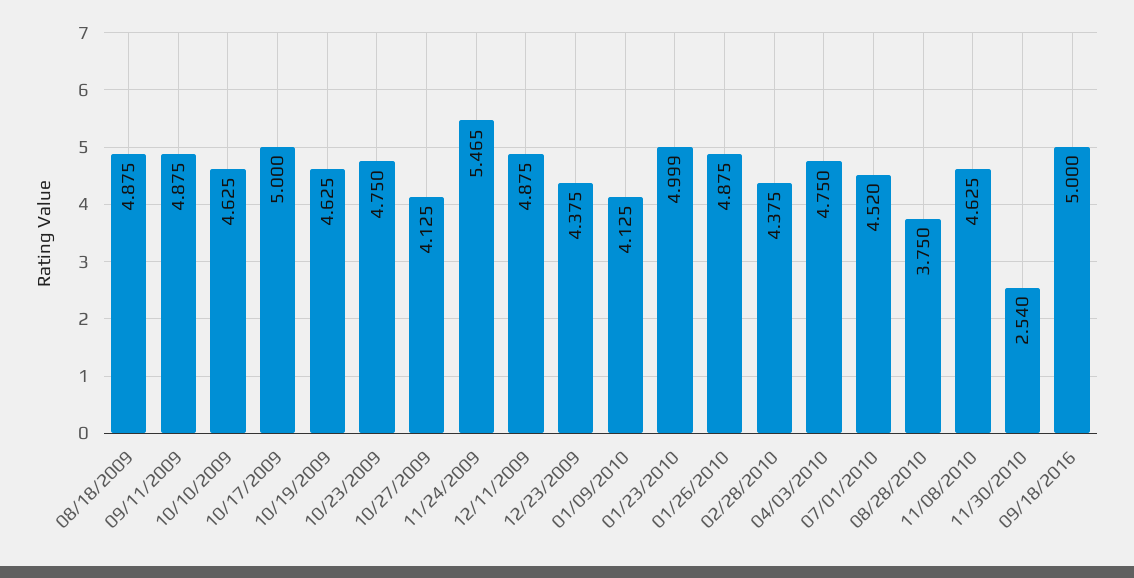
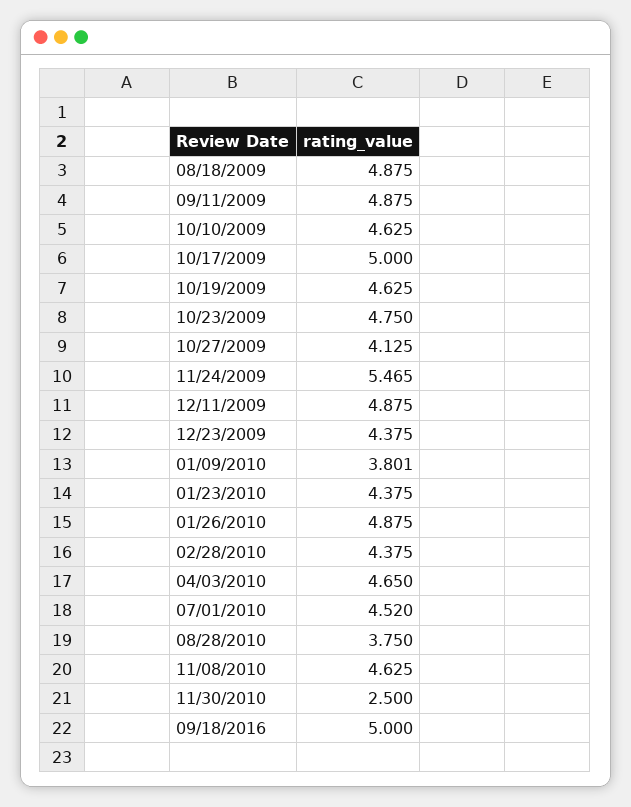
01/09/2010: 4.125 -> 3.801
01/23/2010: 4.999 -> 4.375
04/03/2010: 4.75 -> 4.65
11/30/2010: 2.54 -> 2.5

